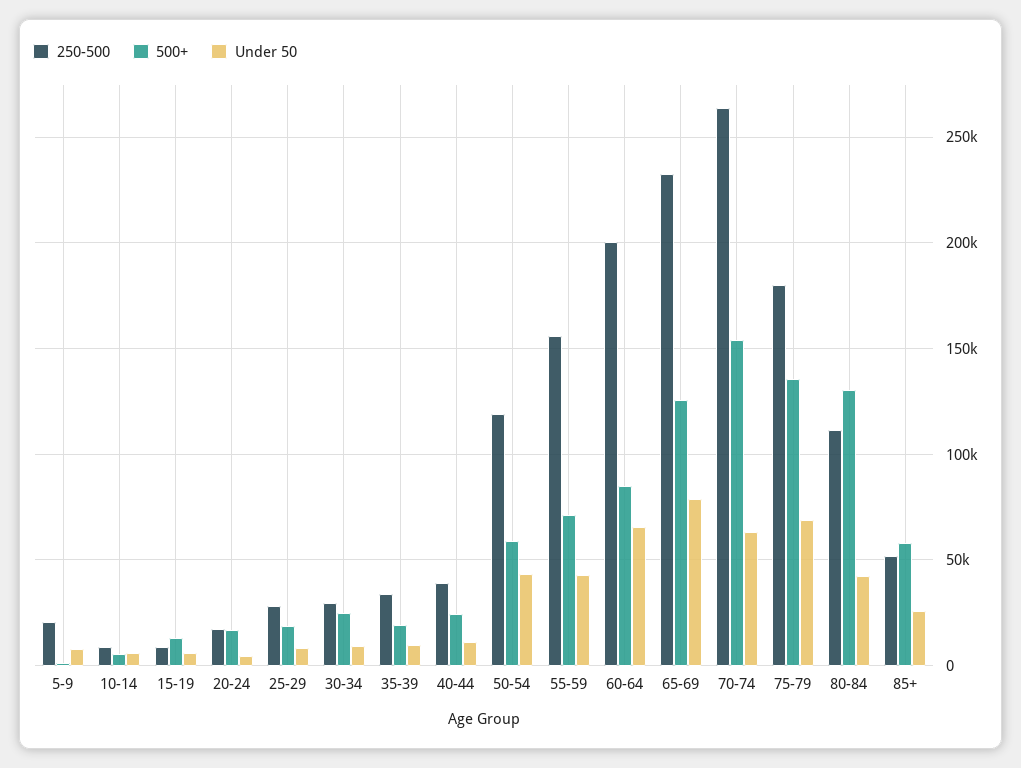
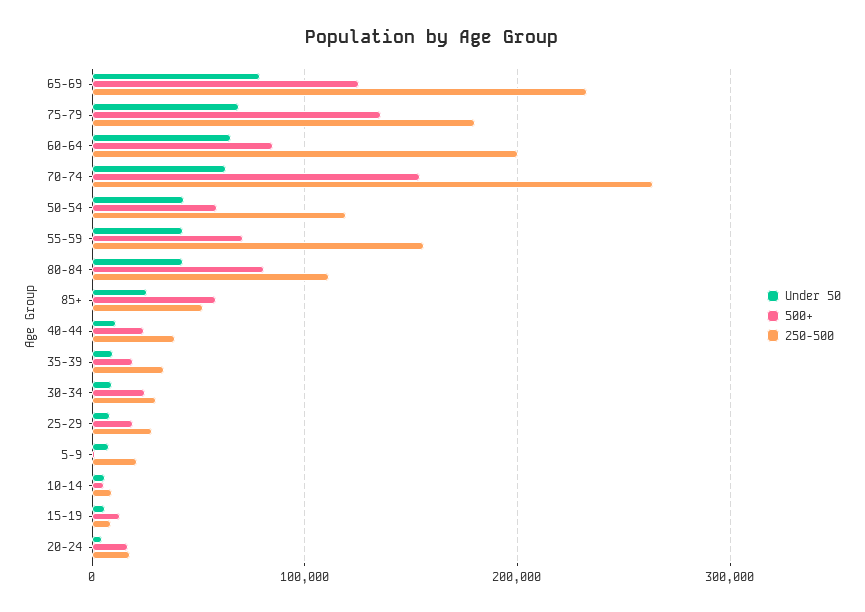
500+, 80-84: 130000 -> 80000

